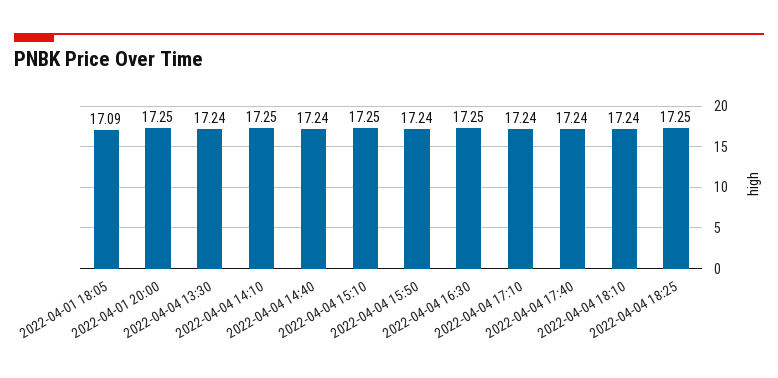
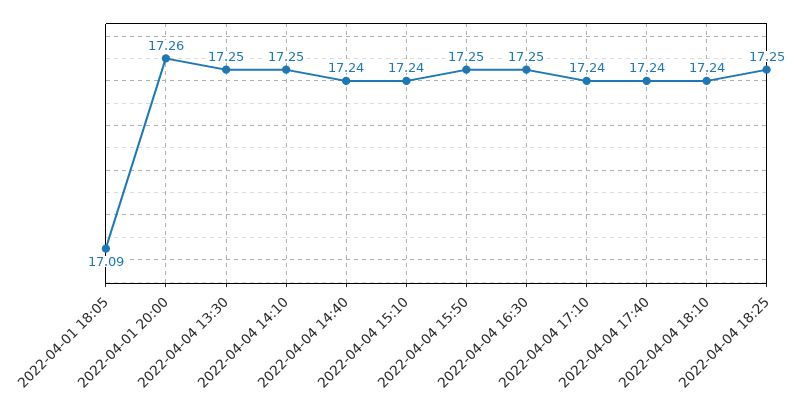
2022-04-01 20:00: 17.25 -> 17.26
2022-04-04 13:30: 17.24 -> 17.25
2022-04-04 15:10: 17.25 -> 17.24
2022-04-04 15:50: 17.24 -> 17.25

